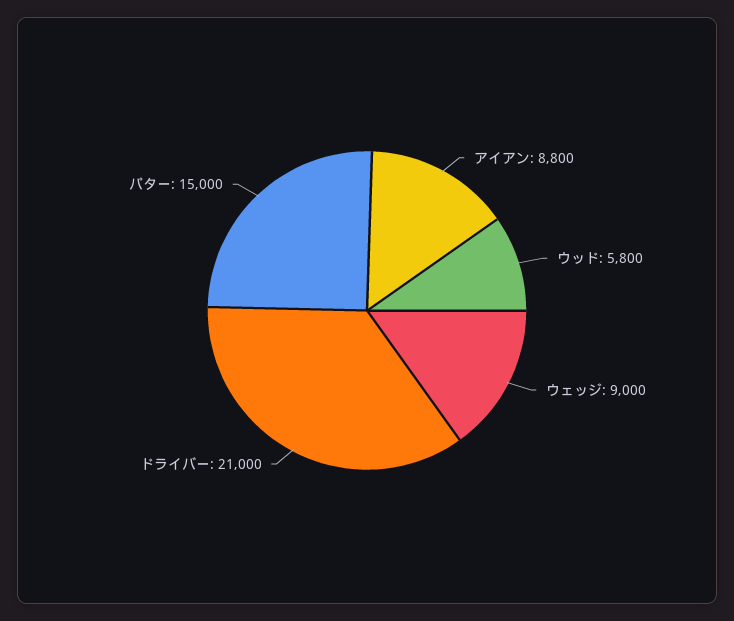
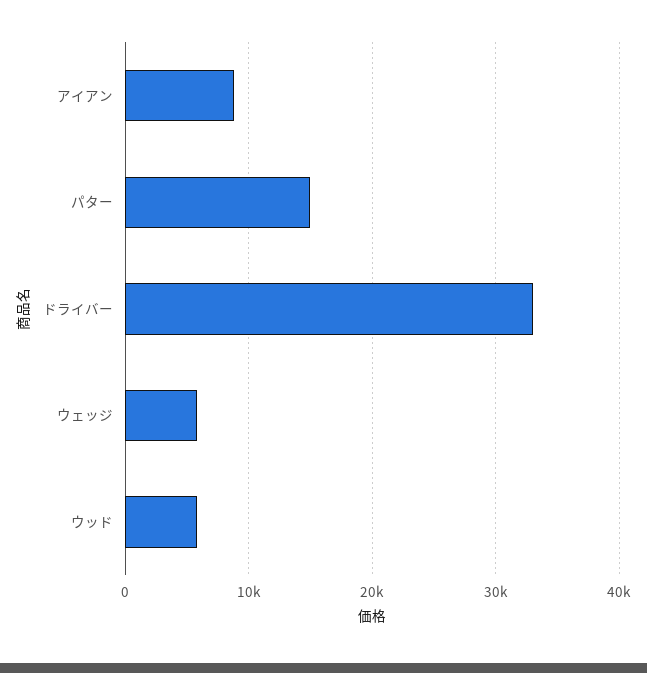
ウェッジ: 9000 -> 6000
ドライバー: 21000 -> 33000

